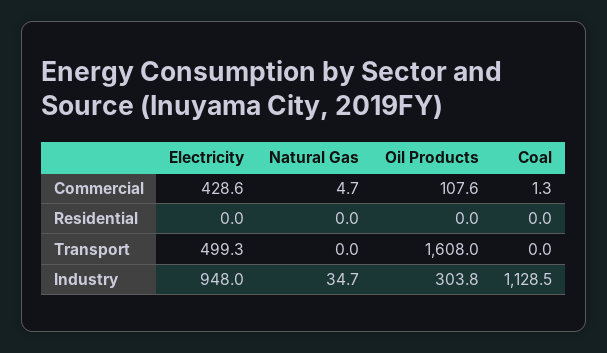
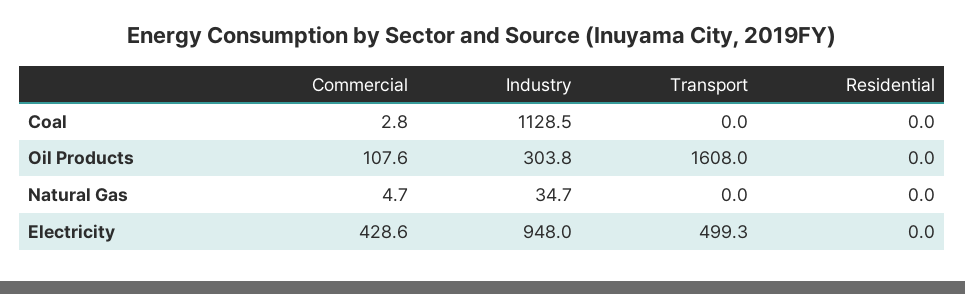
Coal, Commercial: 1.3 -> 2.8

